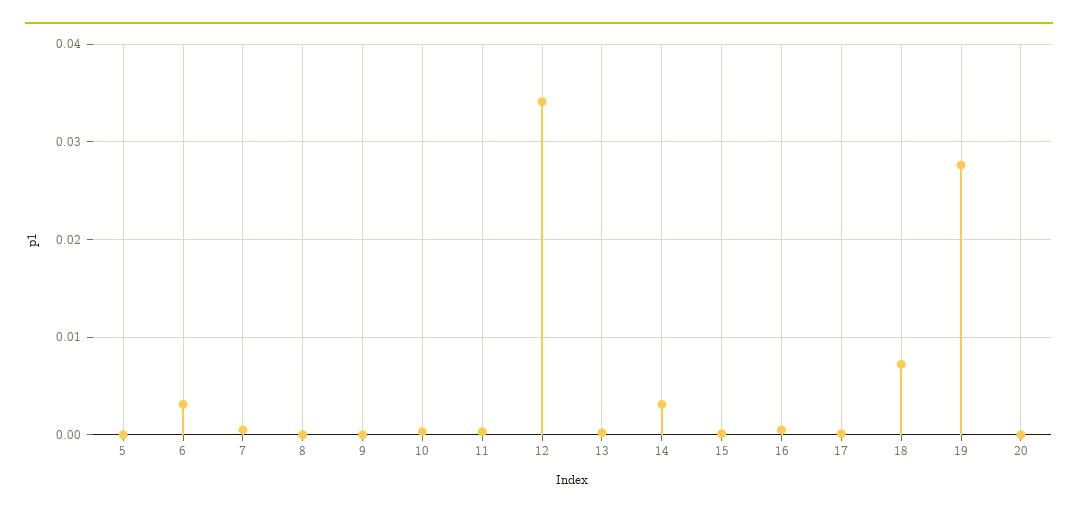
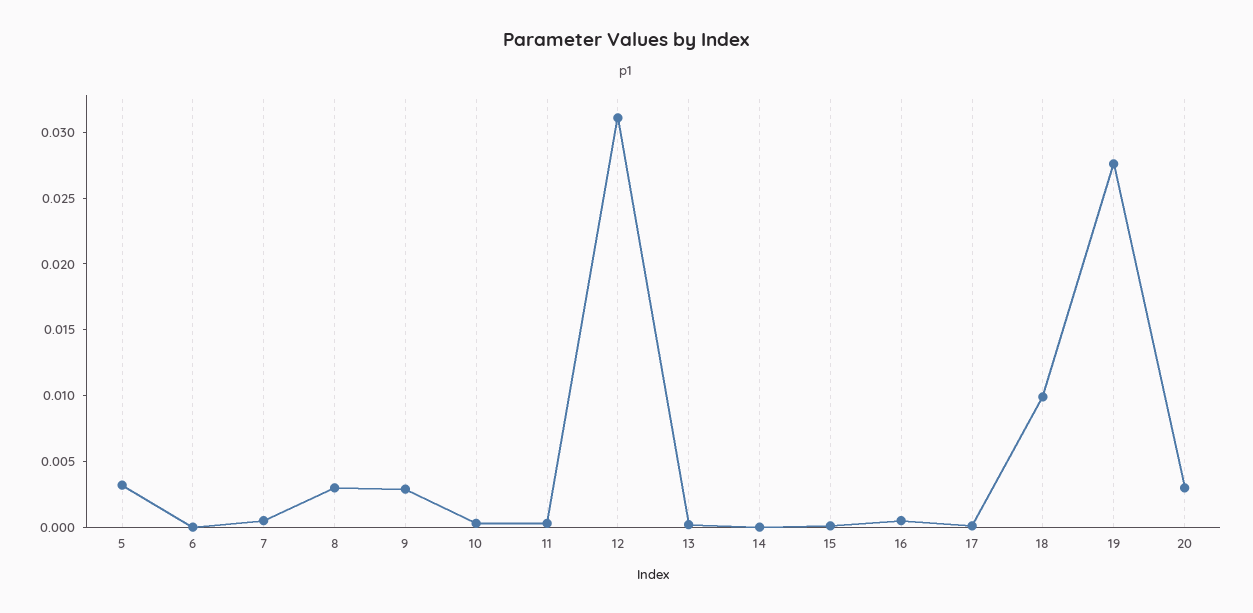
5: 0 -> 0.003
6: 0.003 -> 0
8: 0 -> 0.003
9: 0 -> 0.003
12: 0.034 -> 0.031
14: 0.003 -> 0
18: 0.007 -> 0.01
20: 0 -> 0.003

